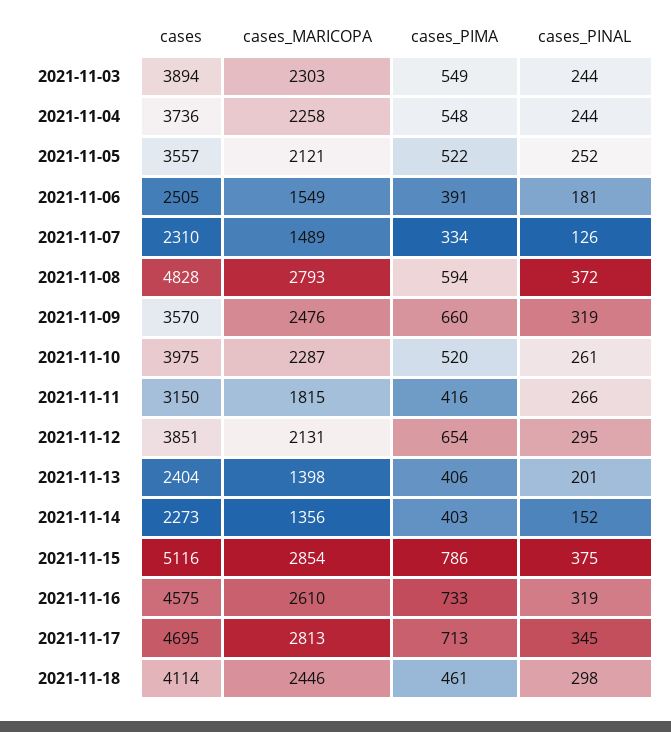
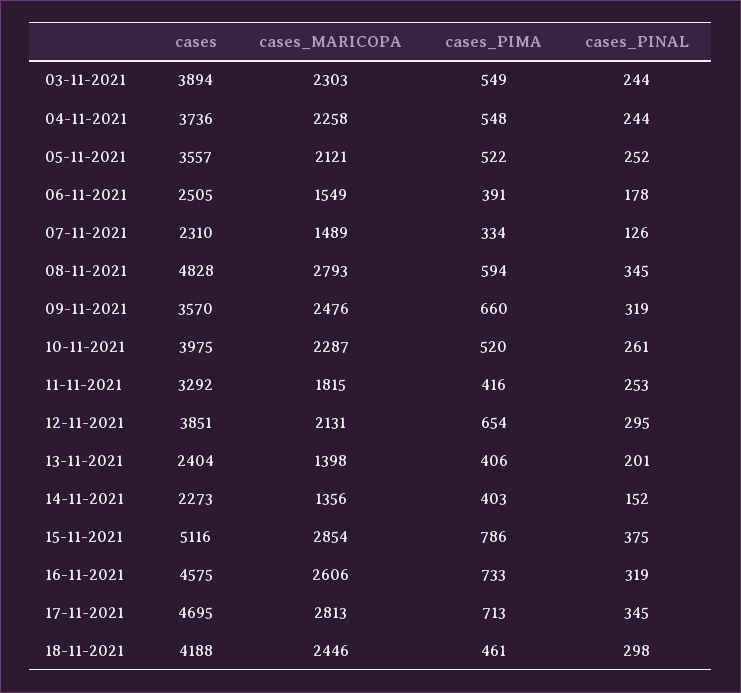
cases_PINAL, 2021-11-06: 181 -> 178
cases_PINAL, 2021-11-08: 372 -> 345
cases, 2021-11-11: 3150 -> 3292
cases_PINAL, 2021-11-11: 266 -> 253
cases_MARICOPA, 2021-11-16: 2610 -> 2606
cases, 2021-11-18: 4114 -> 4188

